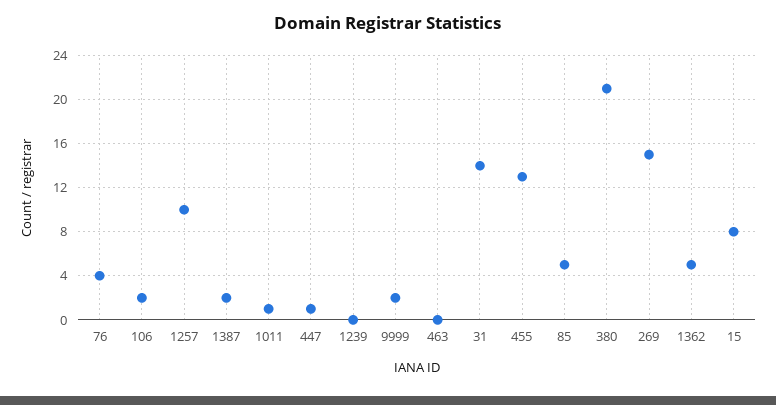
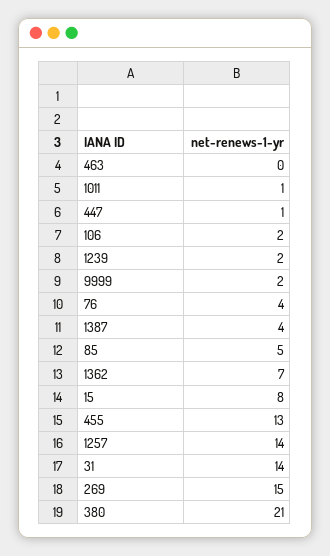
1257: 10 -> 14
1387: 2 -> 4
1239: 0 -> 2
1362: 5 -> 7

